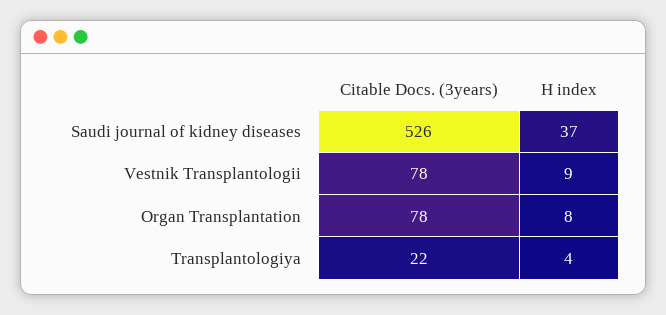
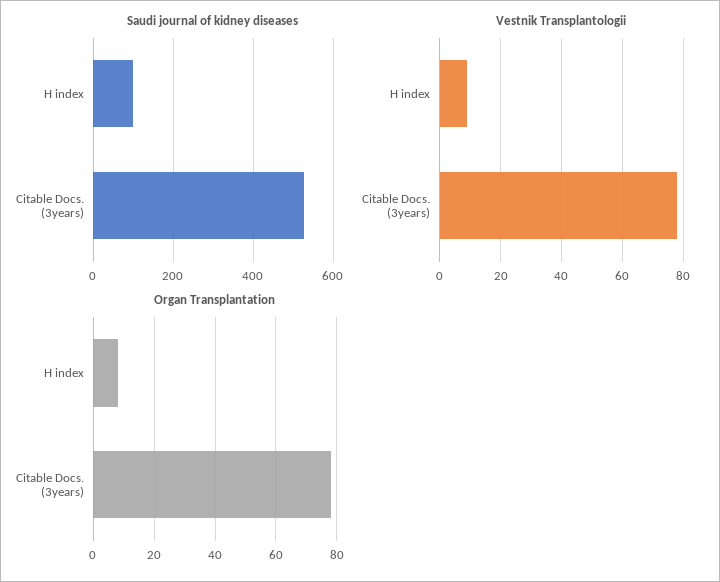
Saudi journal of kidney diseases, H index: 37 -> 100
Transplantologiya, Citable Docs. (3years): 22 -> none
Transplantologiya, H index: 4 -> none

